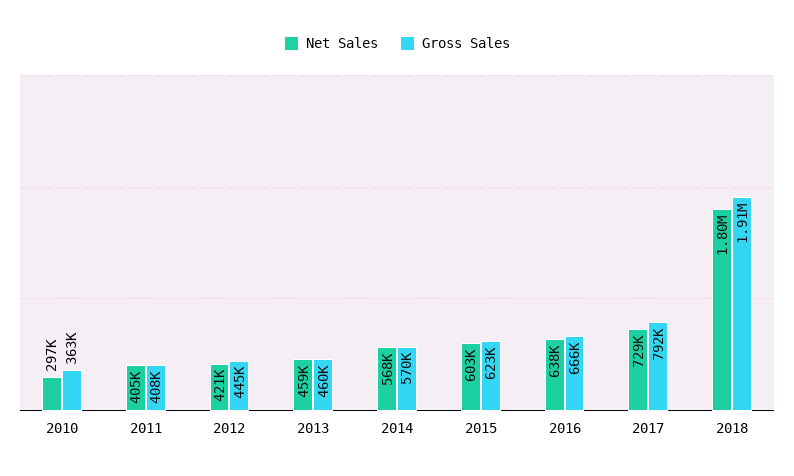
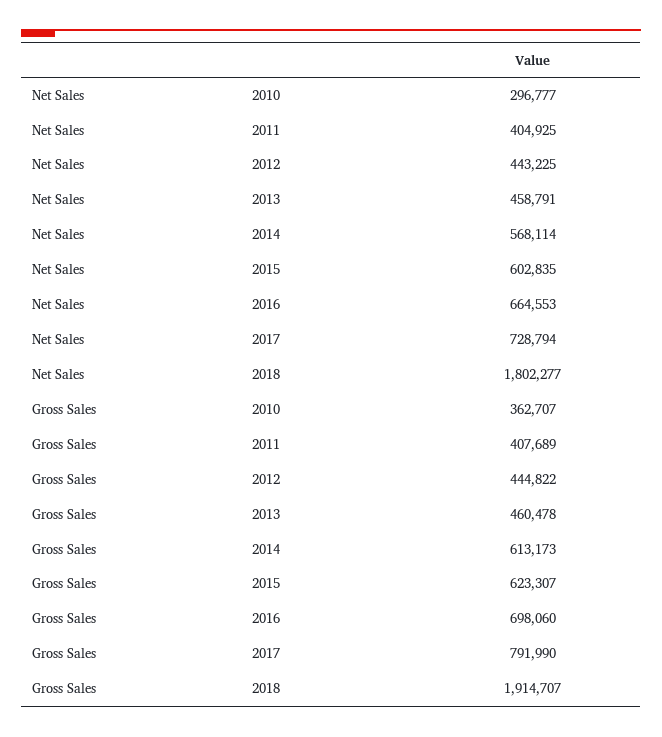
Net Sales, 2012: 421000 -> 443225
Gross Sales, 2014: 570000 -> 613173
Net Sales, 2016: 638000 -> 664553
Gross Sales, 2016: 666000 -> 698060

